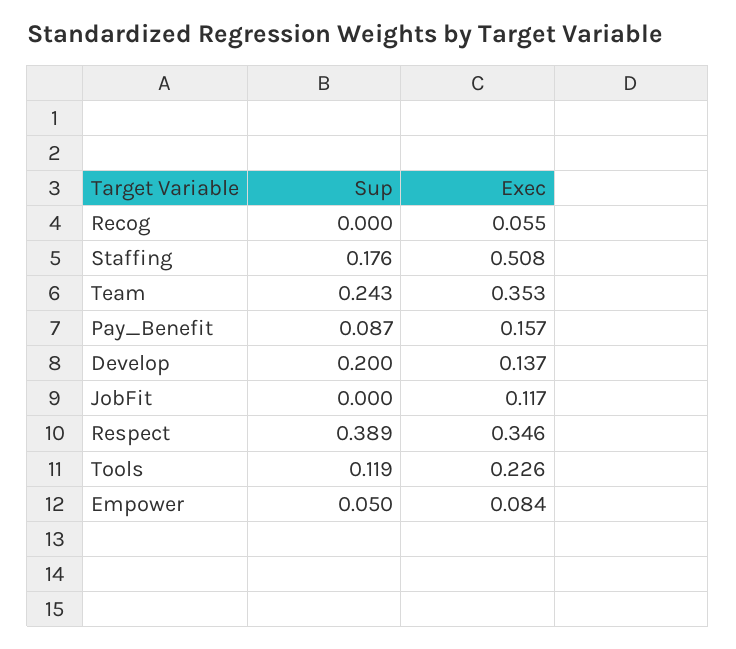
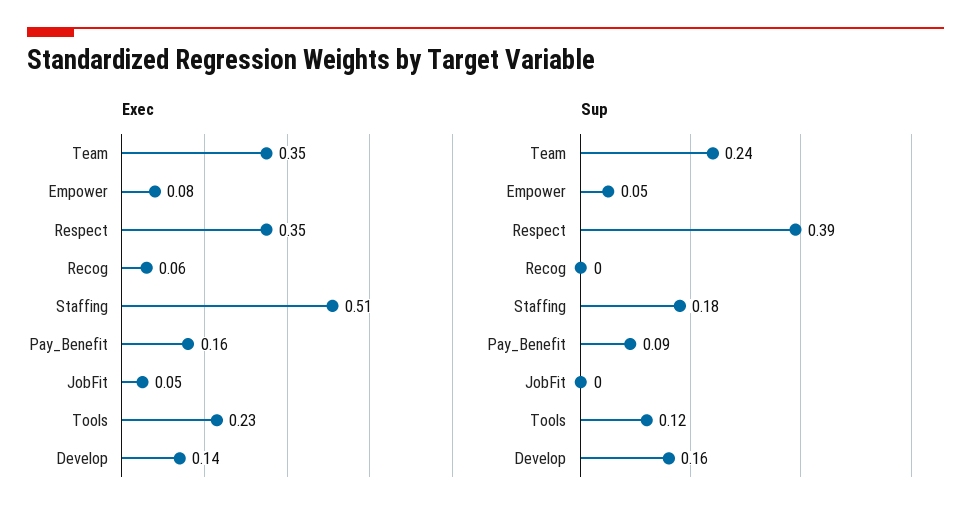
Sup, Develop: 0.2 -> 0.16
Exec, JobFit: 0.117 -> 0.05

